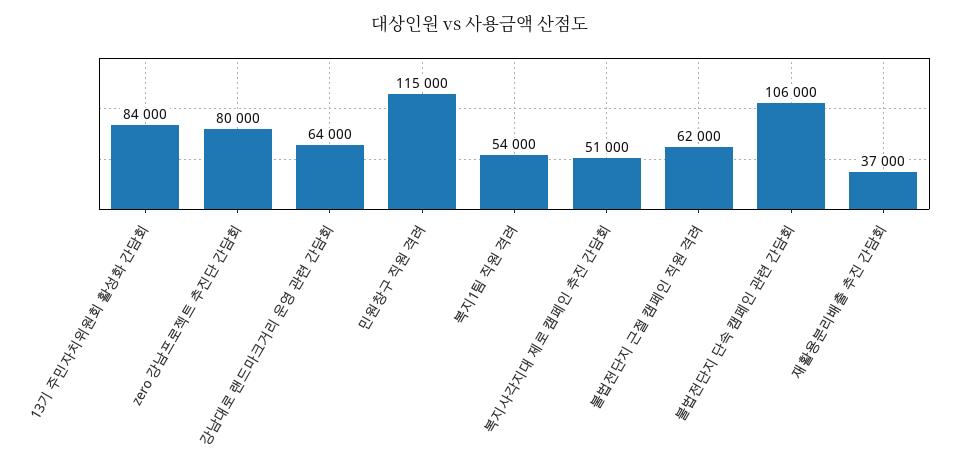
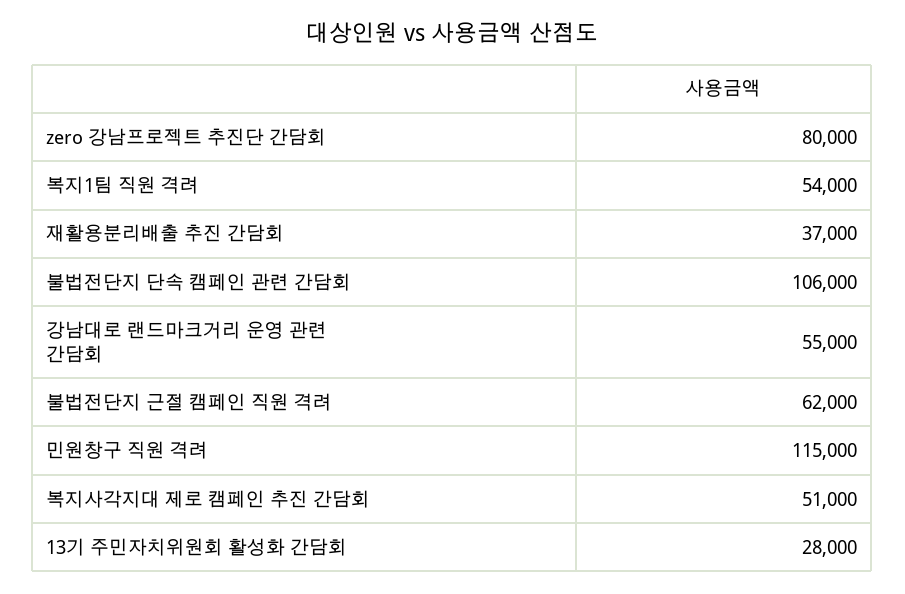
13기 주민자치위원회 활성화 간담회: 84000 -> 28000
강남대로 랜드마크거리 운영 관련 간담회: 64000 -> 55000

